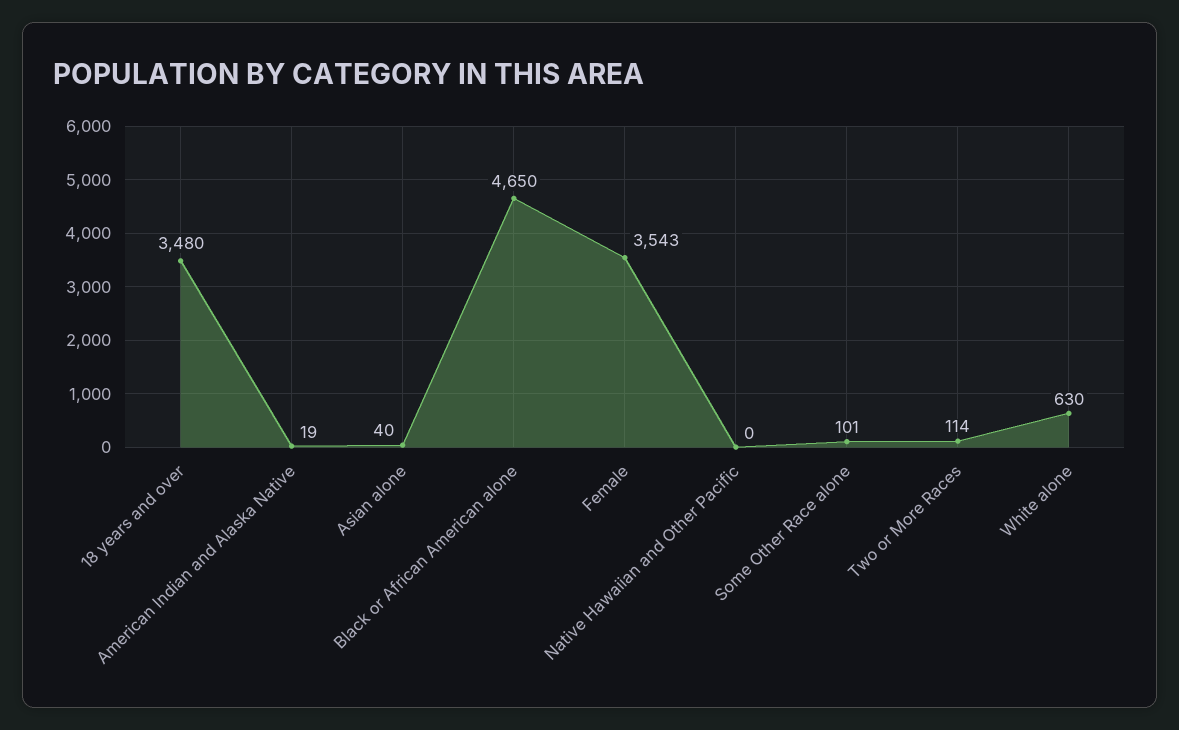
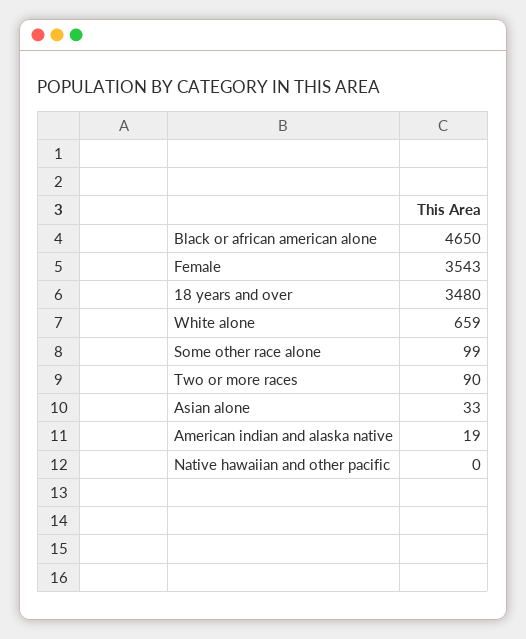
Asian alone: 40 -> 33
Some Other Race alone: 101 -> 99
Two or More Races: 114 -> 90
White alone: 630 -> 659

